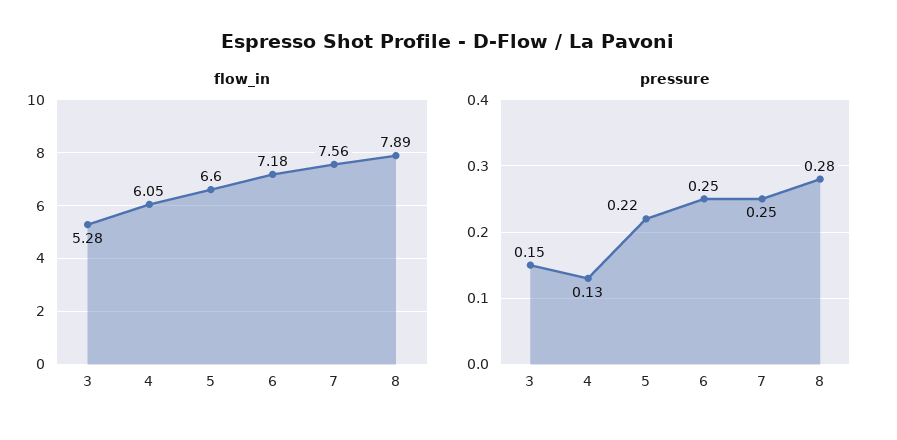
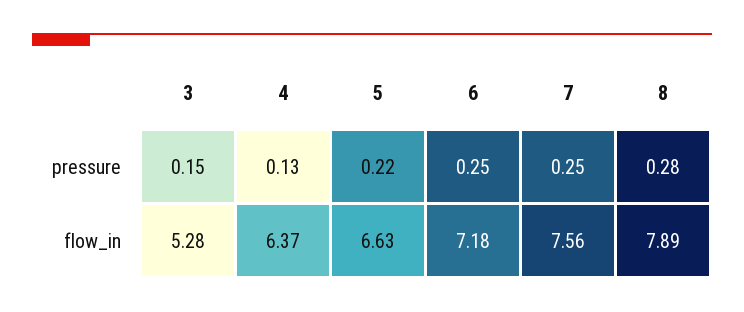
flow_in, 4: 6.05 -> 6.37
flow_in, 5: 6.6 -> 6.63

